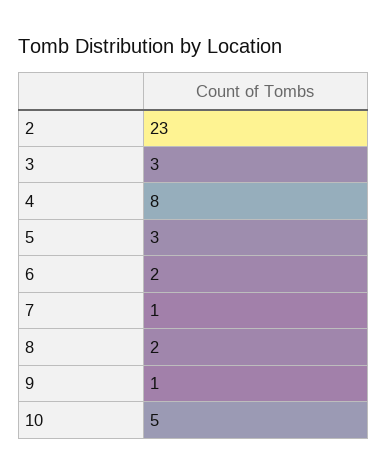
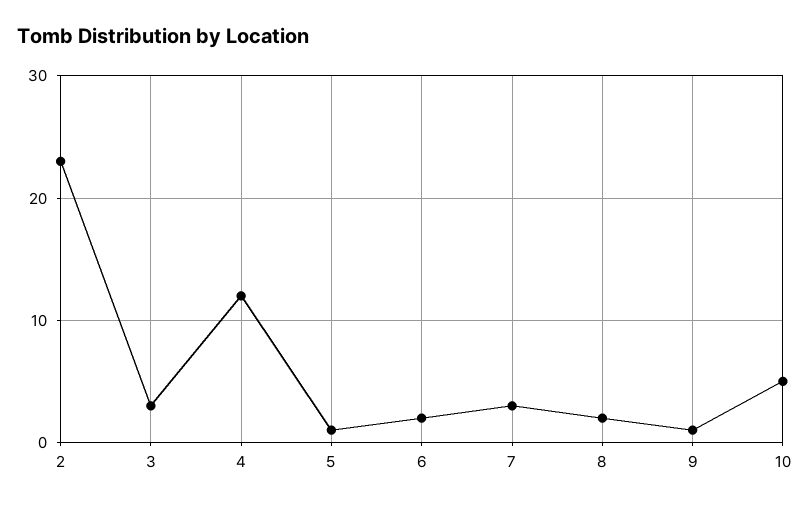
4: 8 -> 12
5: 3 -> 1
7: 1 -> 3

